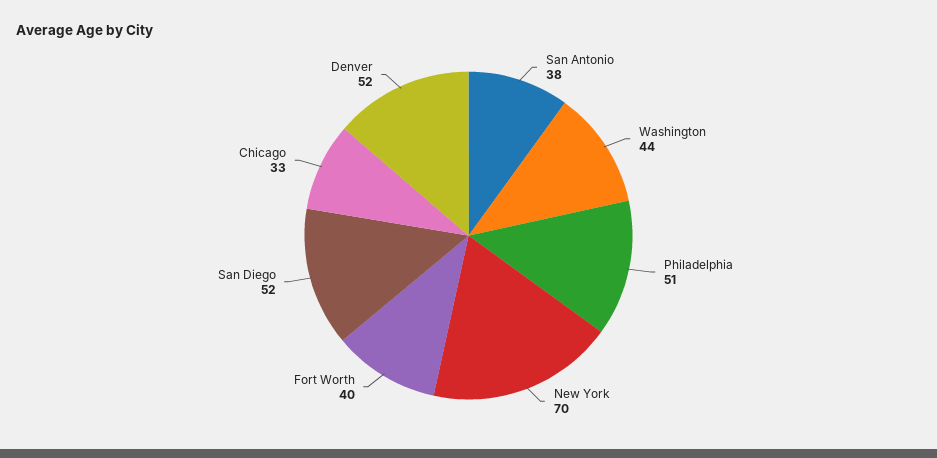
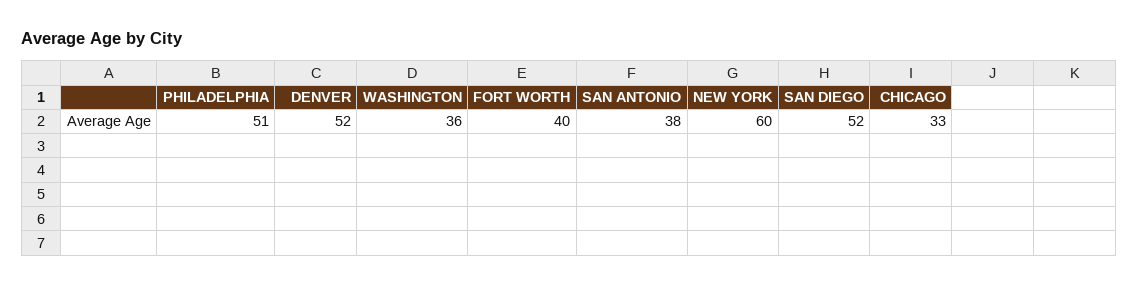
Washington: 44 -> 36
New York: 70 -> 60

